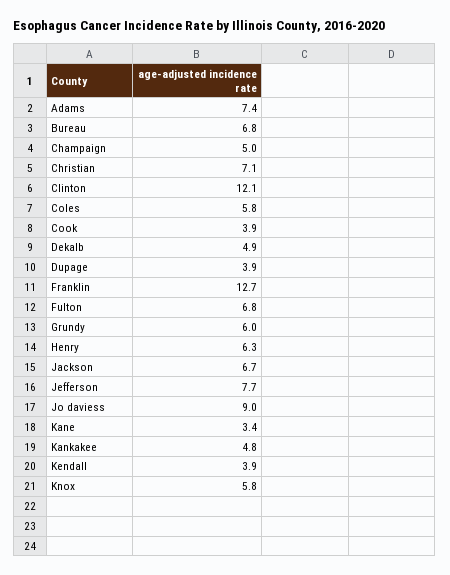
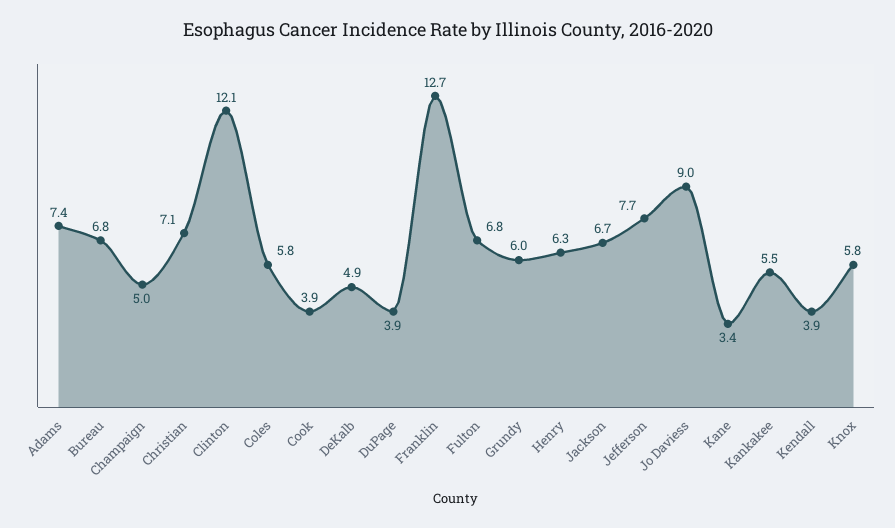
Kankakee: 4.8 -> 5.5

